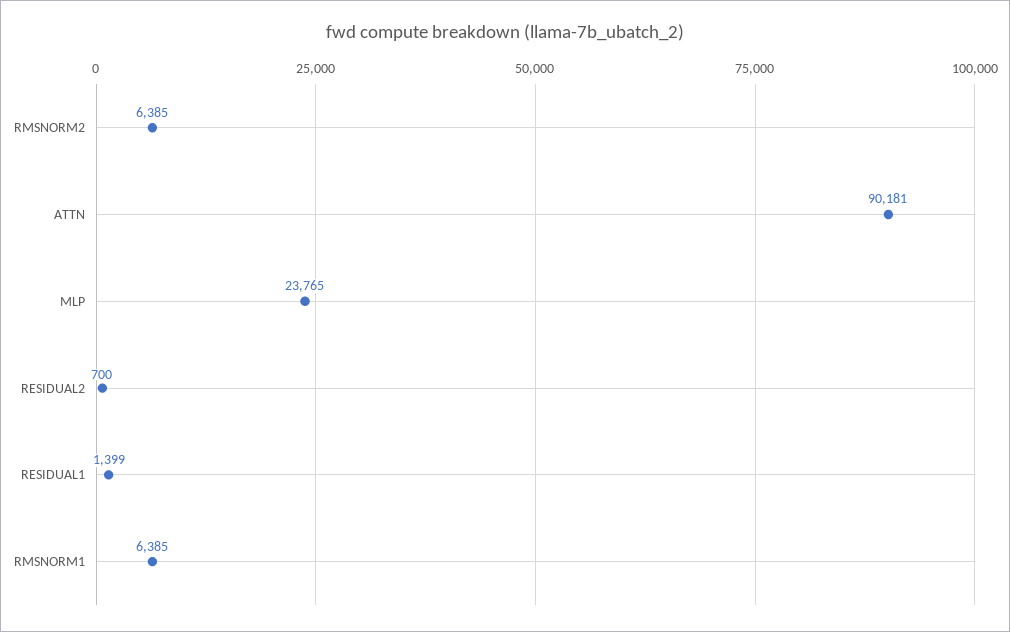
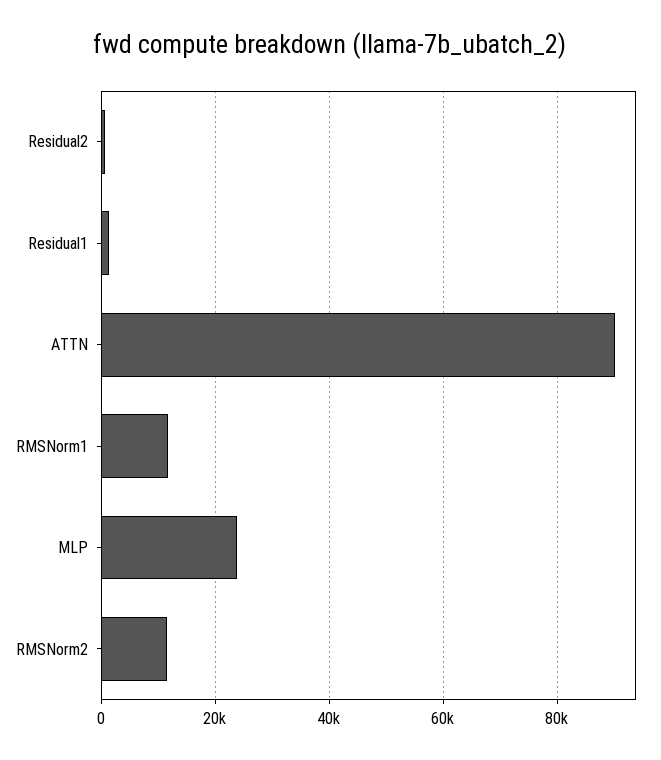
RMSNORM2: 6385 -> 12000
RMSNORM1: 6385 -> 12000

